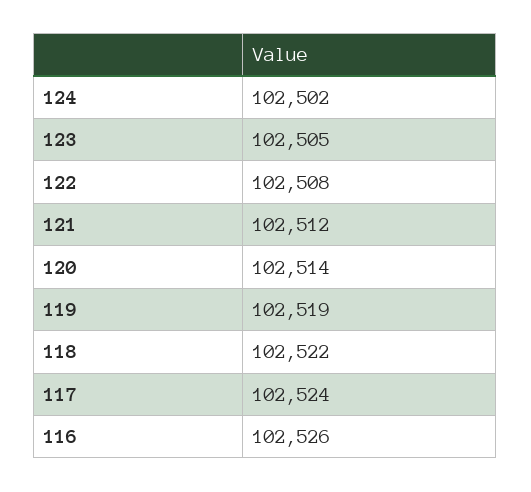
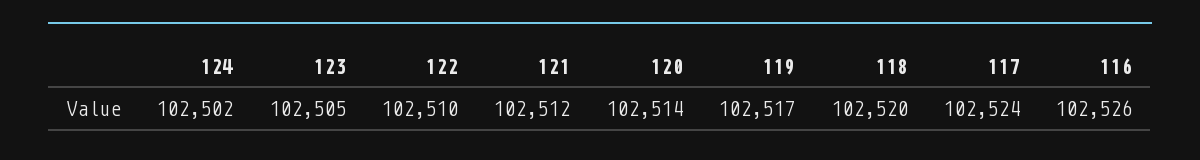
122: 102508 -> 102510
119: 102519 -> 102517
118: 102522 -> 102520

